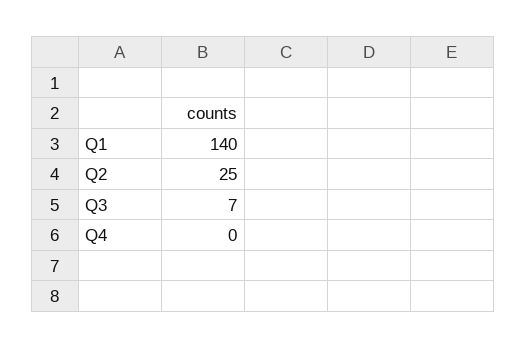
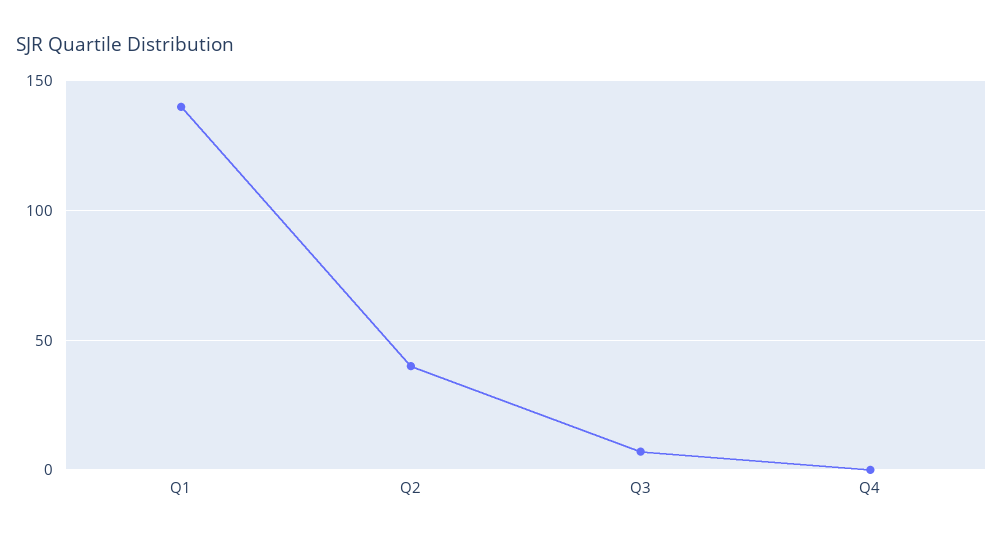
Q2: 25 -> 40

